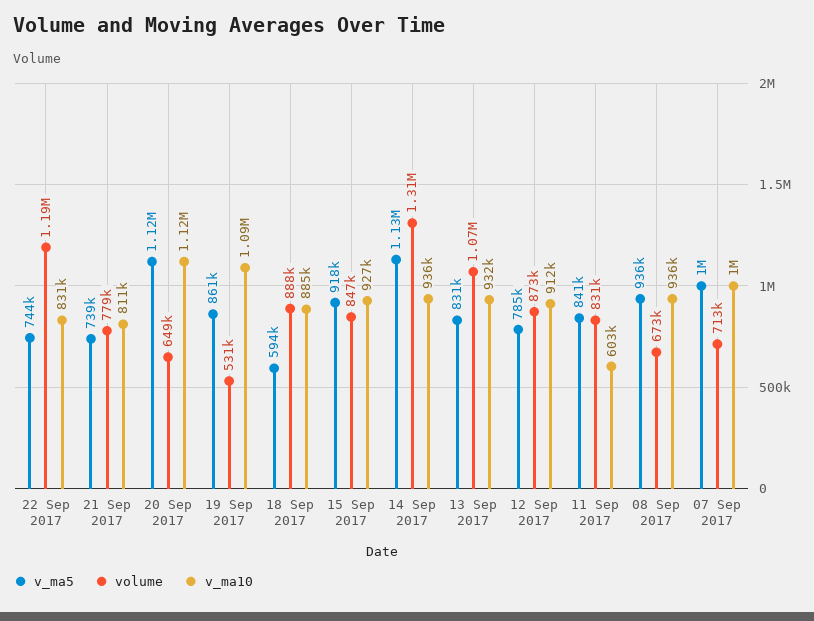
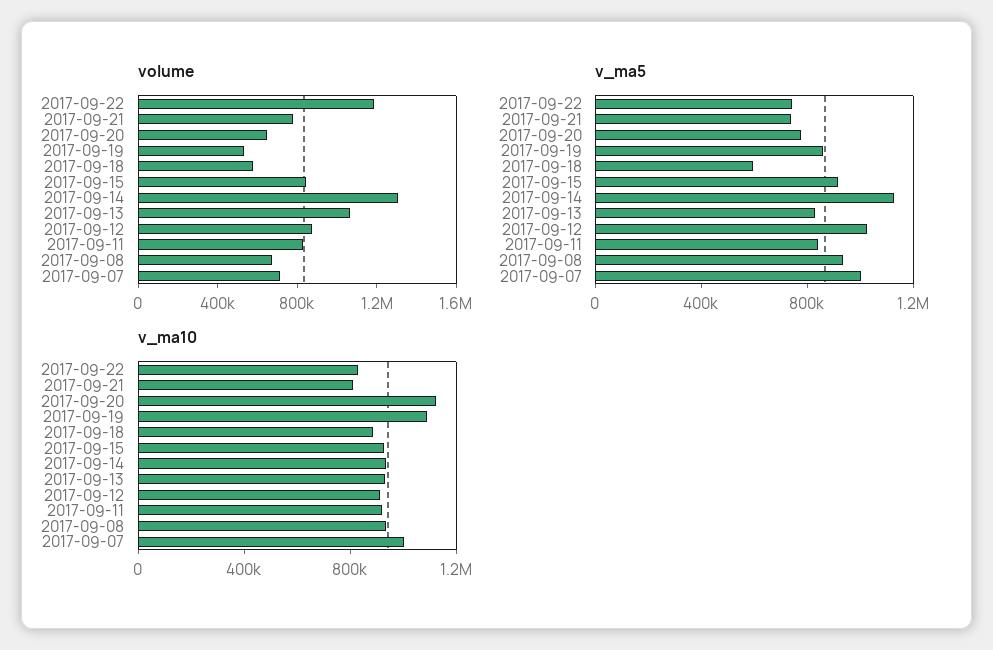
v_ma5, 20 Sep 2017: 1120000 -> 800000
volume, 18 Sep 2017: 888000 -> 600000
v_ma5, 12 Sep 2017: 785000 -> 1000000
v_ma10, 11 Sep 2017: 603000 -> 900000

